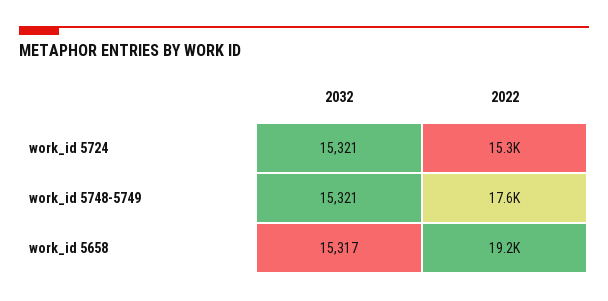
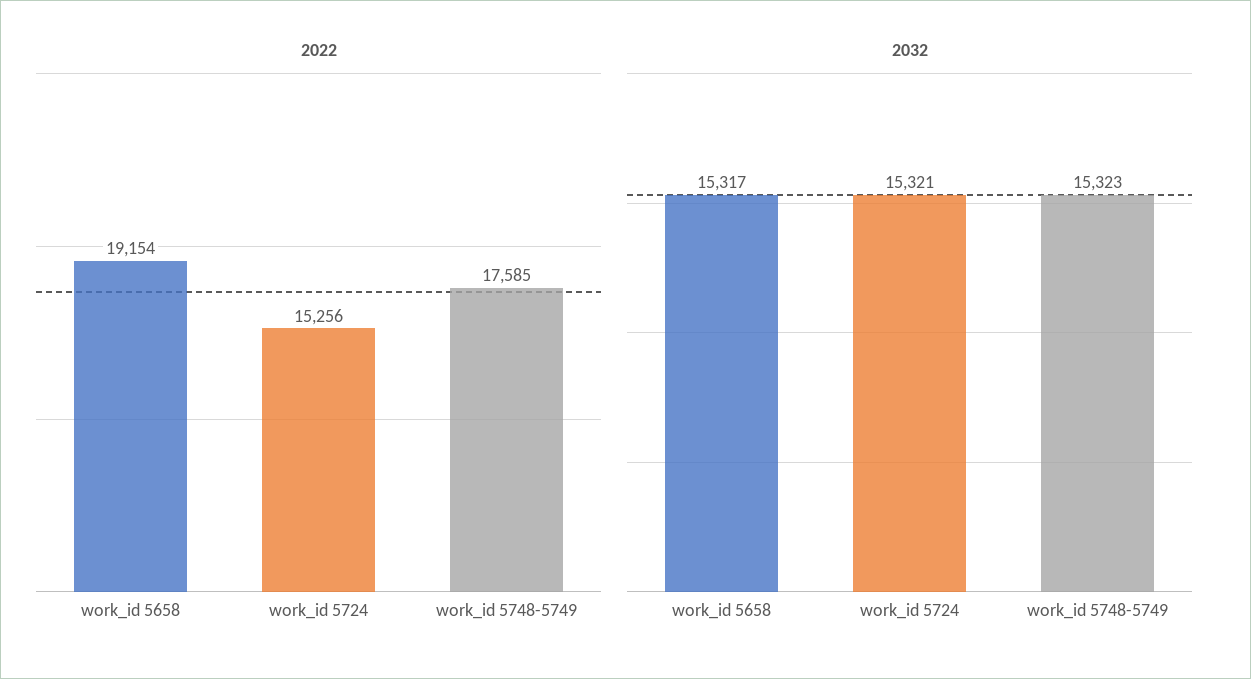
2032, work_id 5748-5749: 15321 -> 15323

